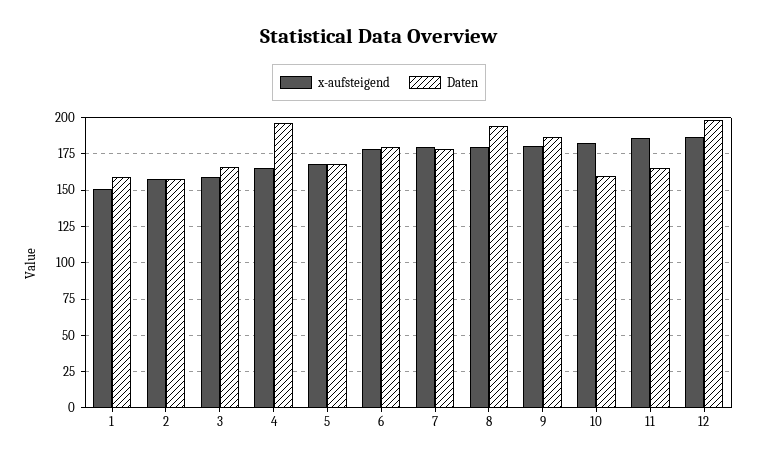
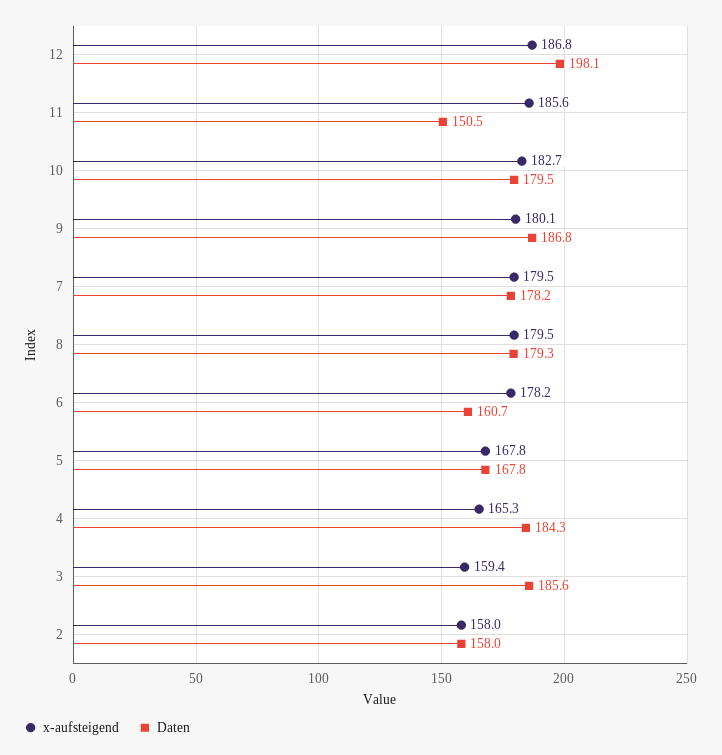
x-aufsteigend, 1: 150 -> none
Daten, 1: 160 -> none
Daten, 3: 165 -> 185.6
Daten, 4: 195 -> 184.3
Daten, 6: 180 -> 160.7
Daten, 8: 195 -> 179.3
Daten, 10: 160 -> 179.5
Daten, 11: 165 -> 150.5

